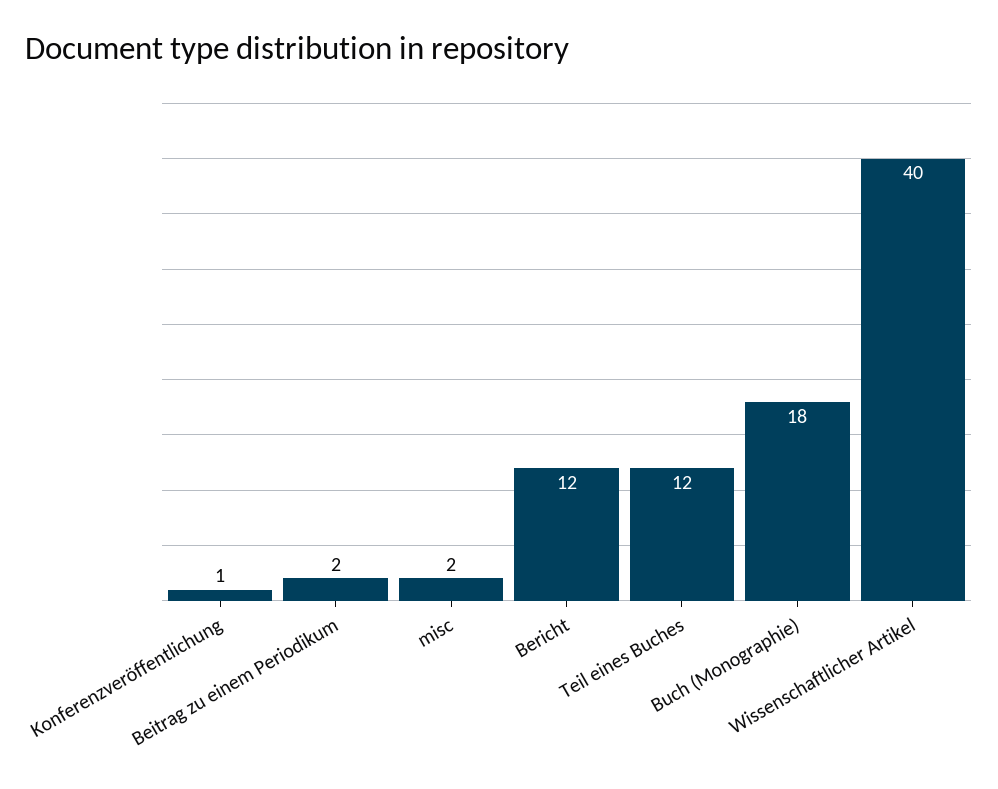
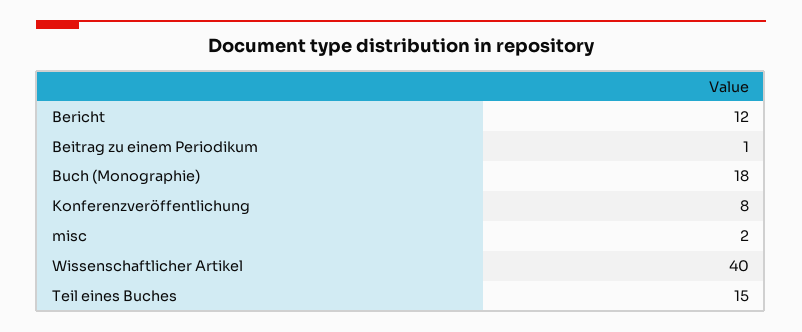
Konferenzveröffentlichung: 1 -> 8
Beitrag zu einem Periodikum: 2 -> 1
Teil eines Buches: 12 -> 15

